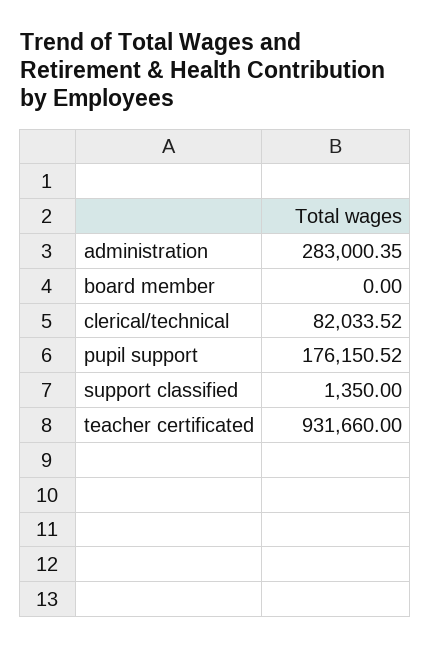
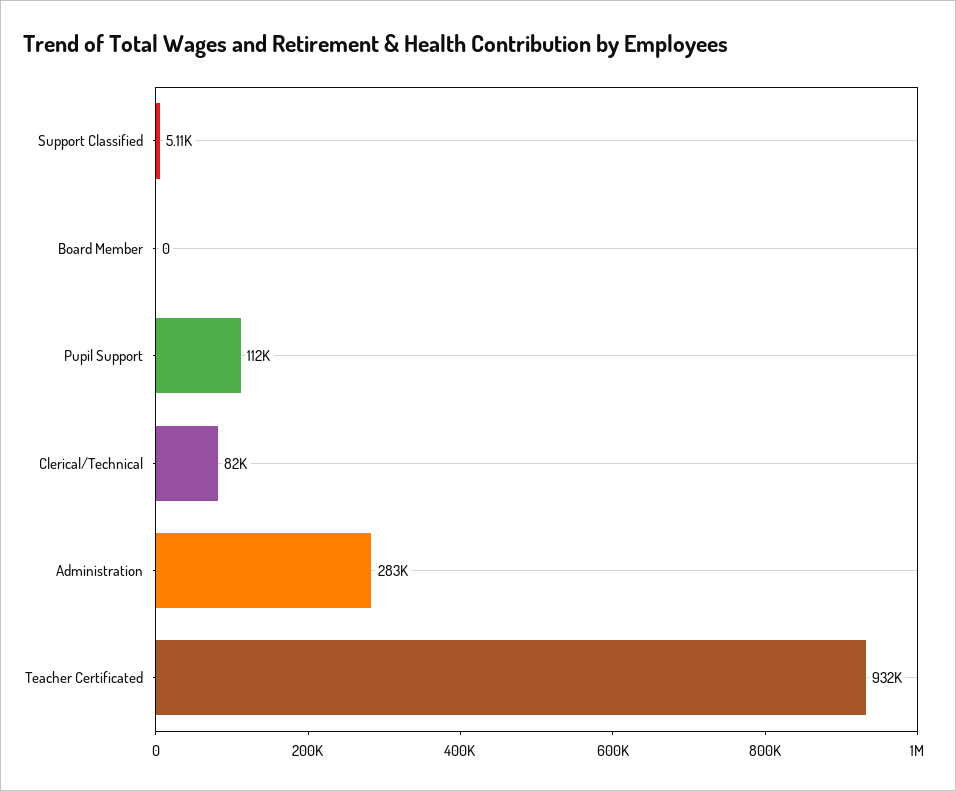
pupil support: 176150.52 -> 112000
support classified: 1350 -> 5110

